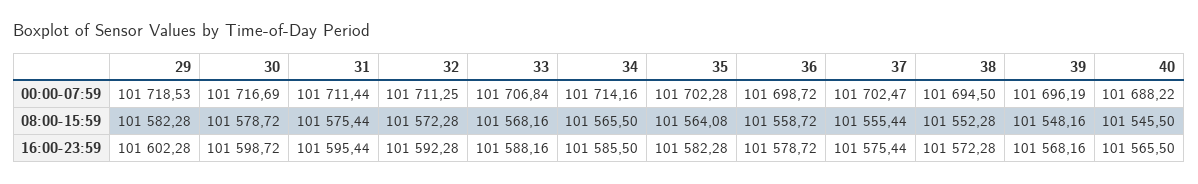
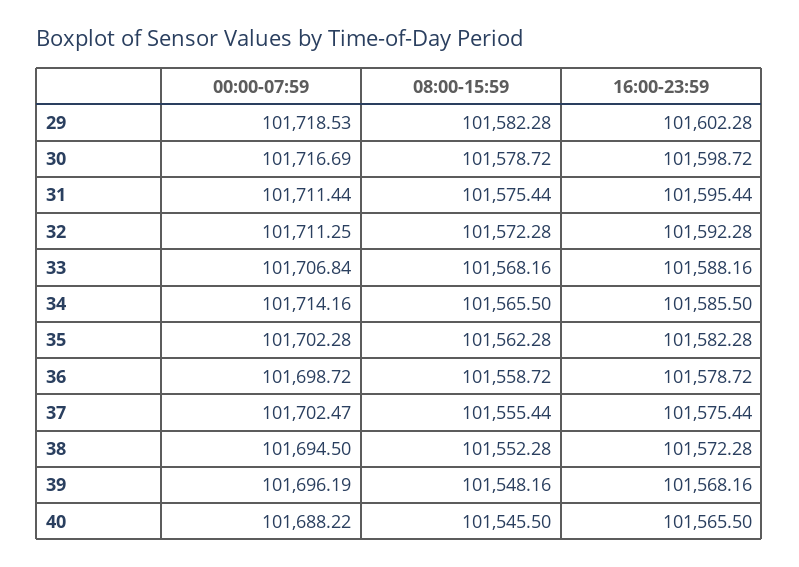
35, 08:00-15:59: 101564.08 -> 101562.28

